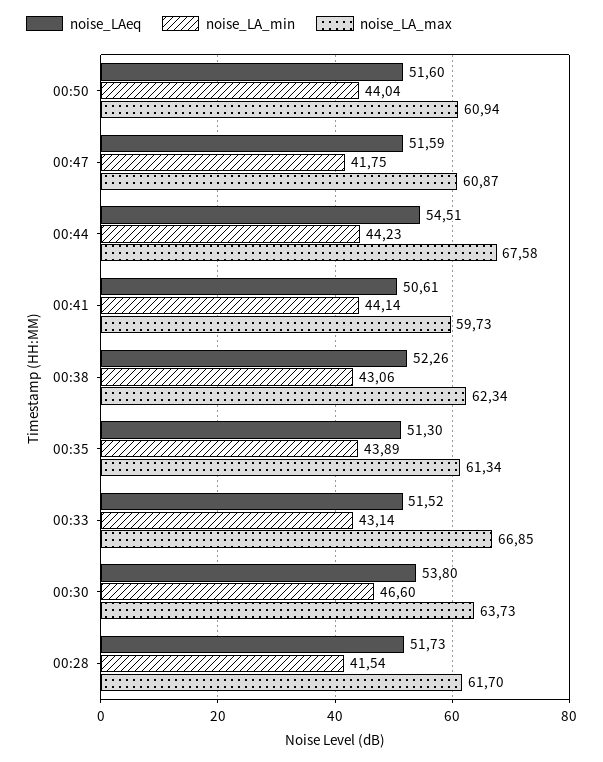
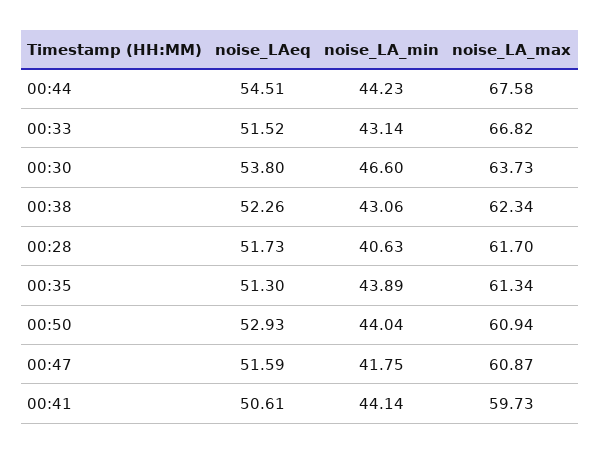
noise_LAeq, 00:50: 51.6 -> 52.93
noise_LA_max, 00:33: 66.85 -> 66.82
noise_LA_min, 00:28: 41.54 -> 40.63

